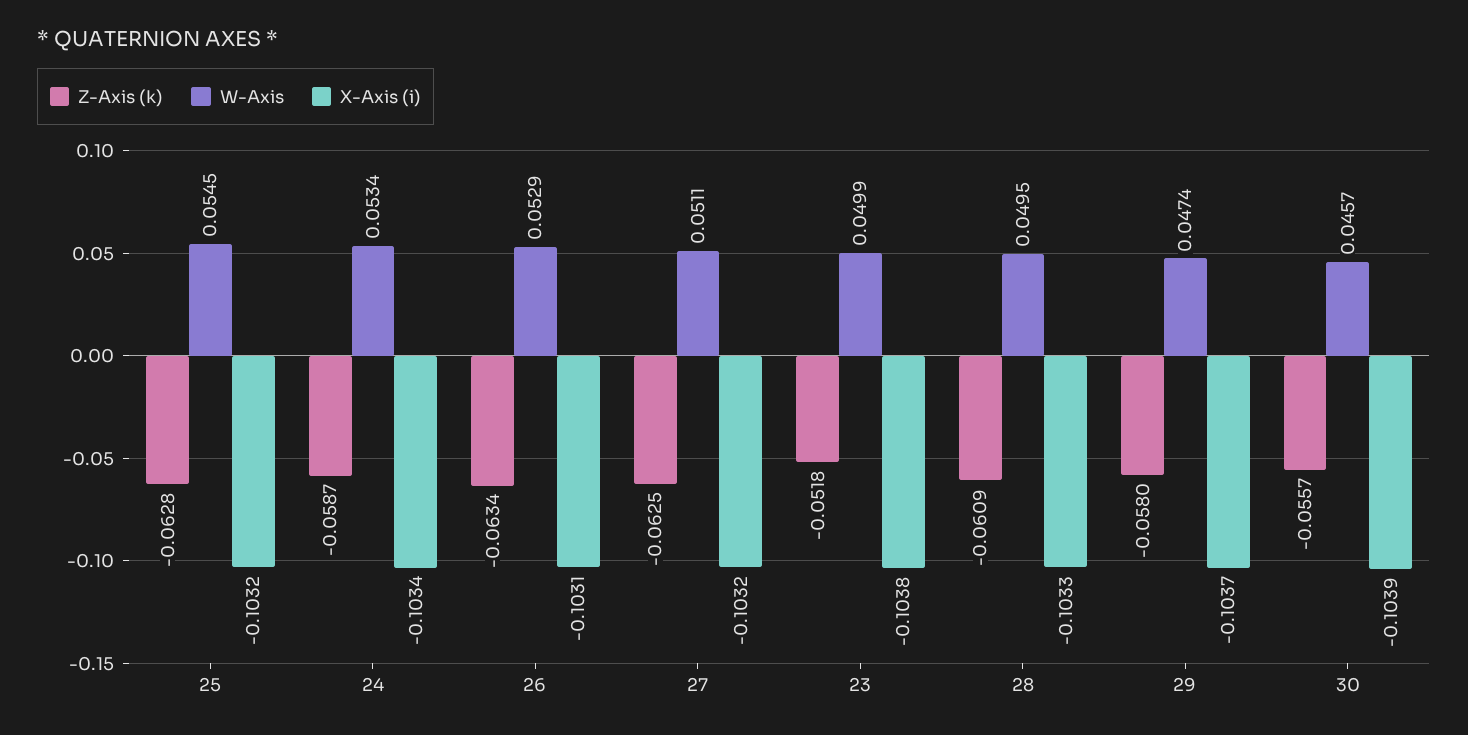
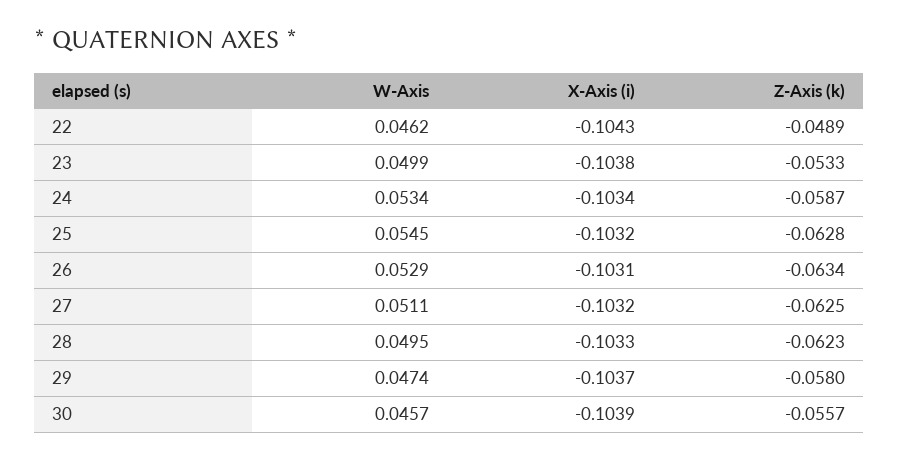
Z-Axis (k), 23: -0.0518 -> -0.0533
Z-Axis (k), 28: -0.0609 -> -0.0623
W-Axis, 22: none -> 0.0462
X-Axis (i), 22: none -> -0.1043
Z-Axis (k), 22: none -> -0.0489

